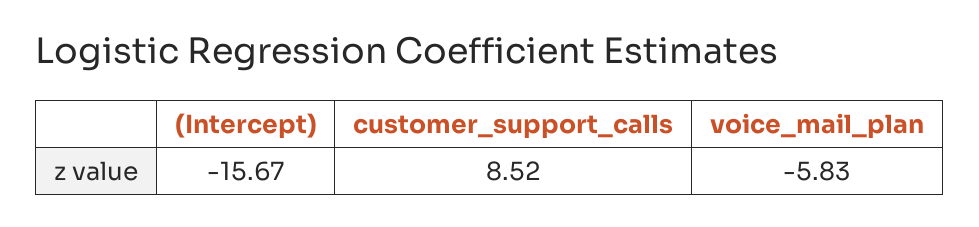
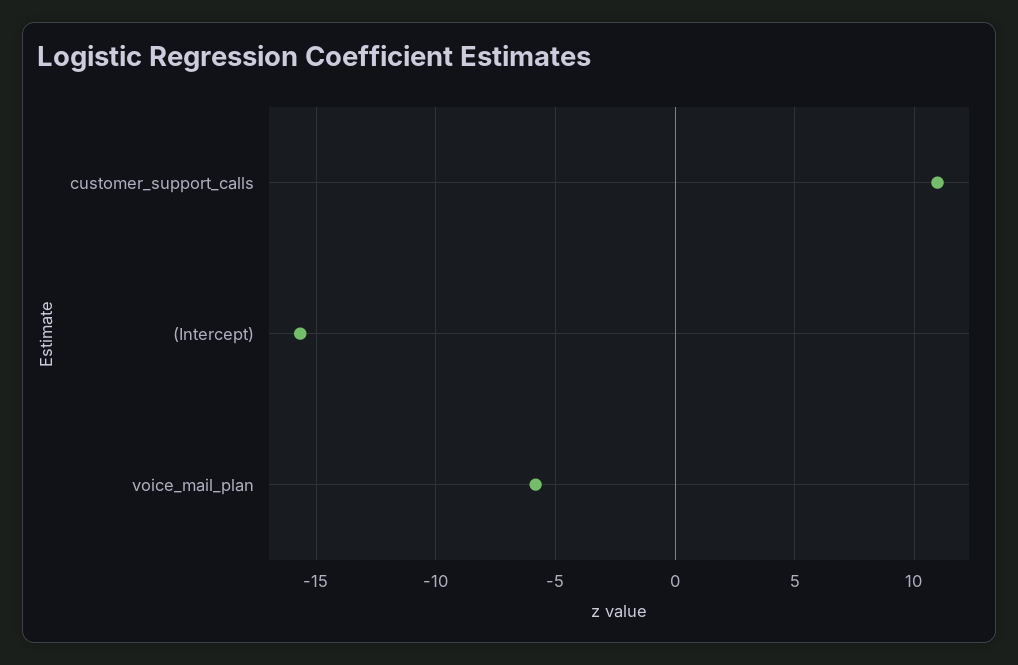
customer_support_calls: 8.52 -> 11

